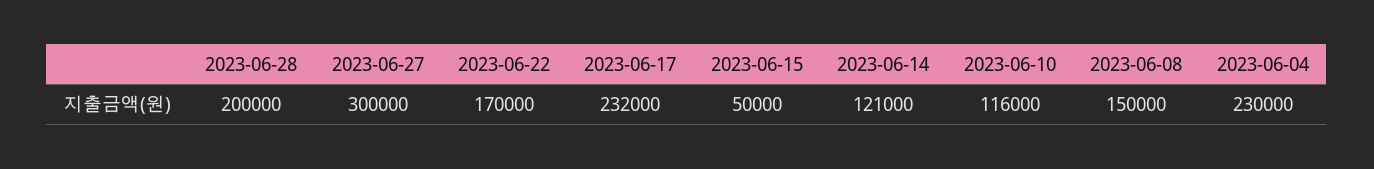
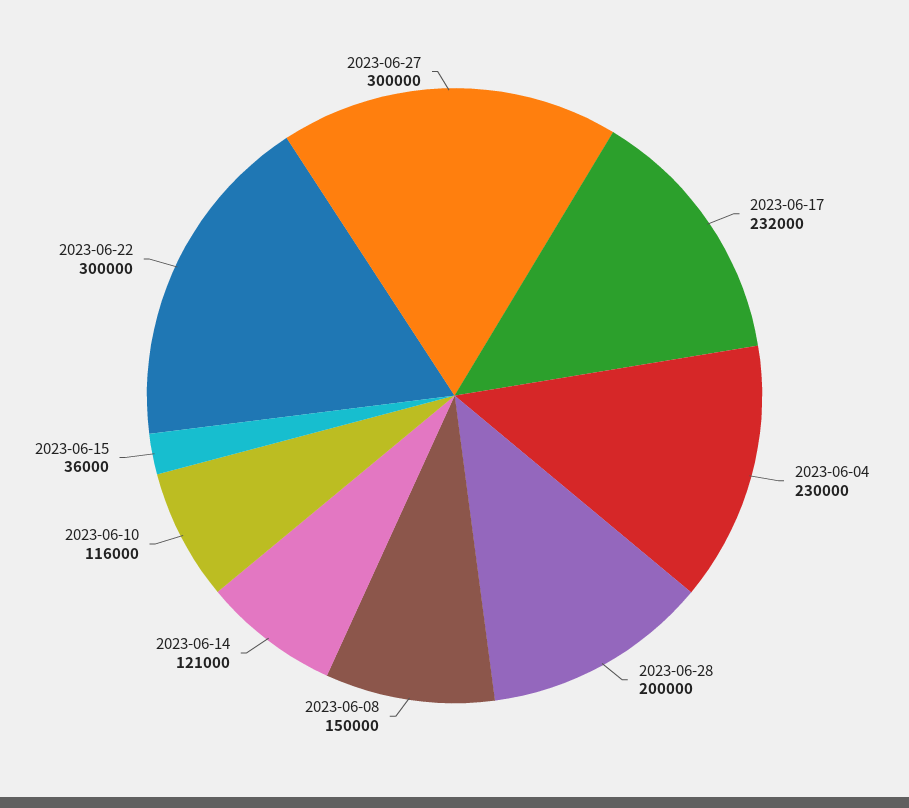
2023-06-22: 170000 -> 300000
2023-06-15: 50000 -> 36000

